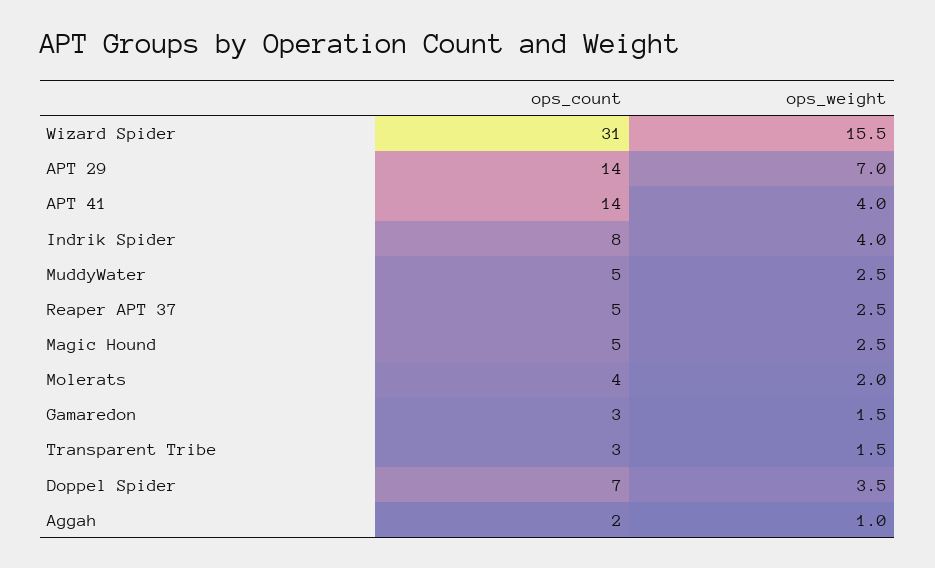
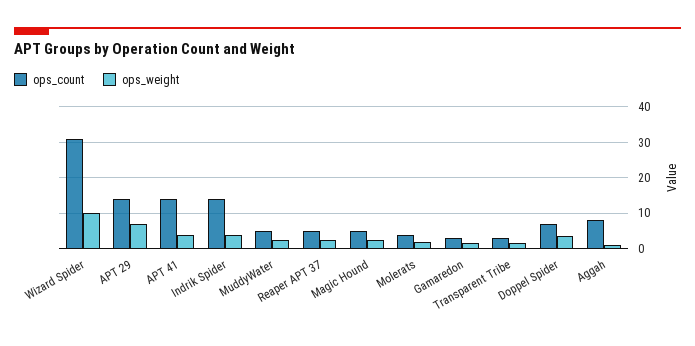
ops_weight, Wizard Spider: 15.5 -> 10
ops_count, Indrik Spider: 8 -> 14
ops_count, Aggah: 2 -> 8

